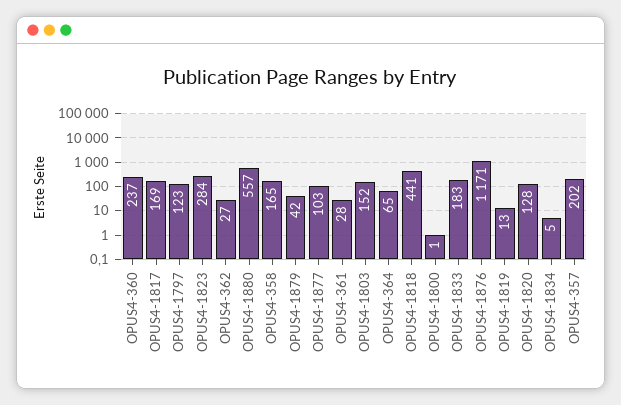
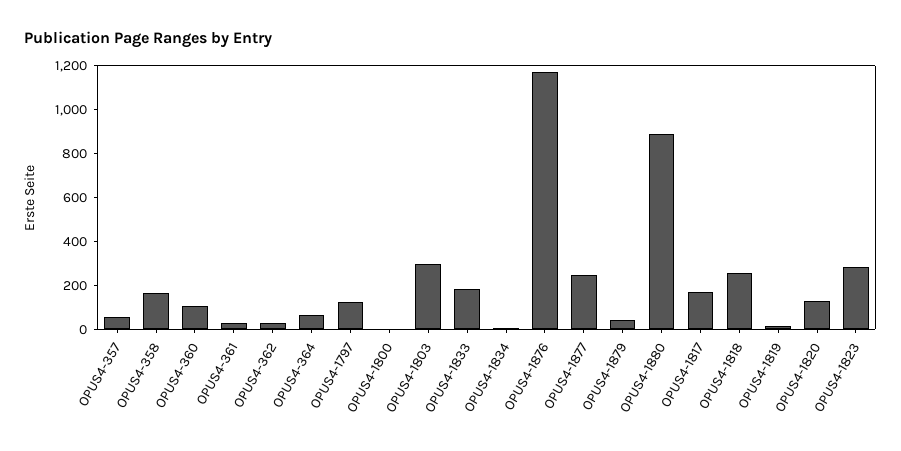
OPUS4-360: 237 -> 100
OPUS4-1880: 557 -> 900
OPUS4-1877: 103 -> 250
OPUS4-1803: 152 -> 300
OPUS4-1818: 441 -> 250
OPUS4-357: 202 -> 50

